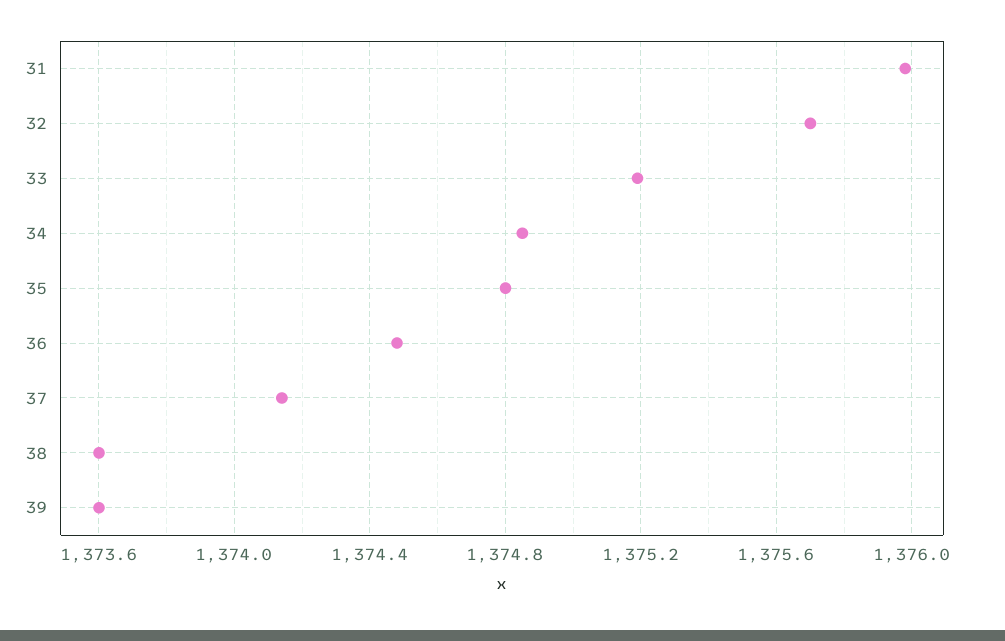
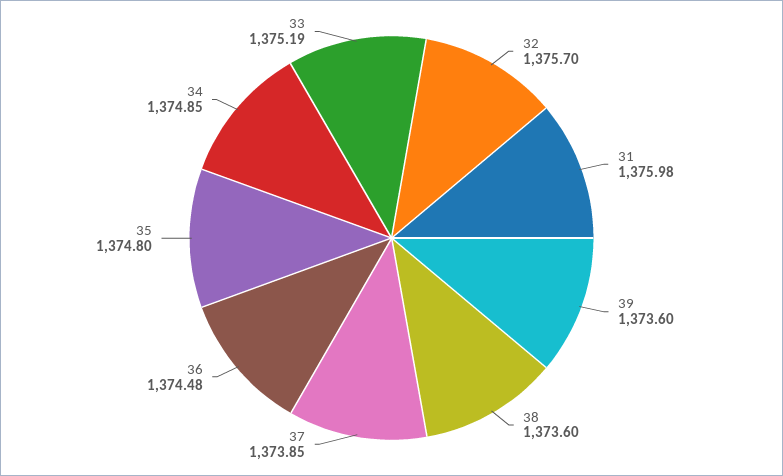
37: 1374.15 -> 1373.85

